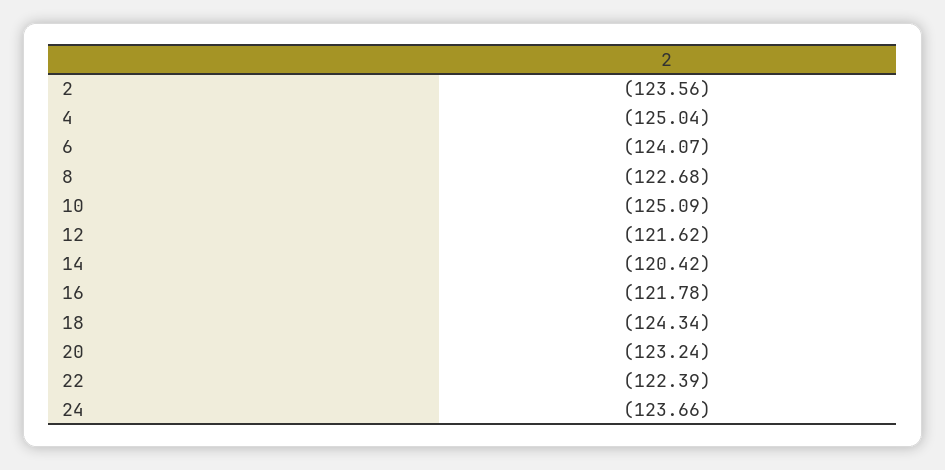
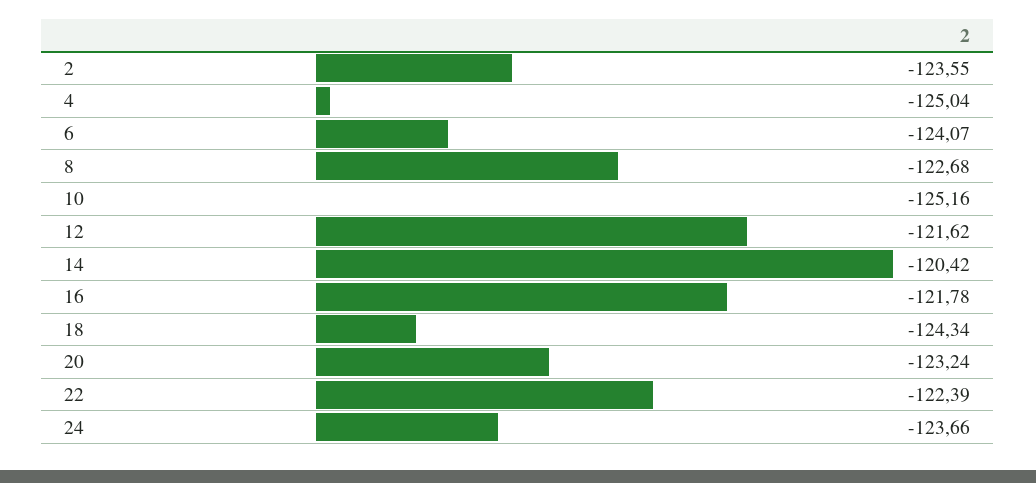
2: -123.56 -> -123.55
10: -125.09 -> -125.16

